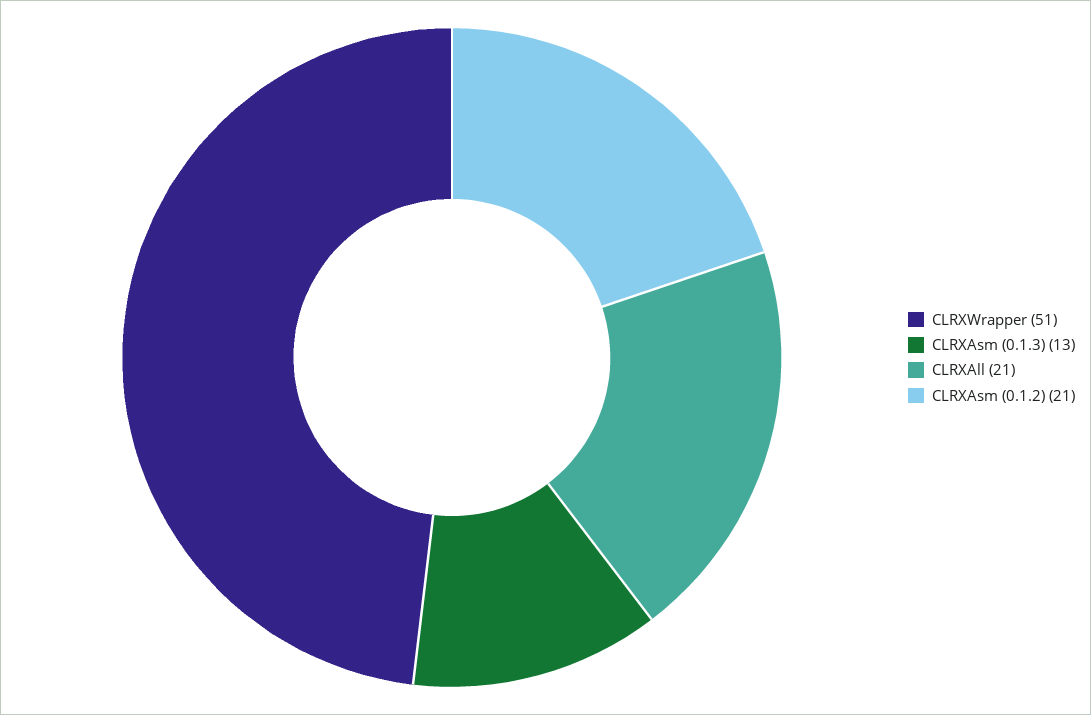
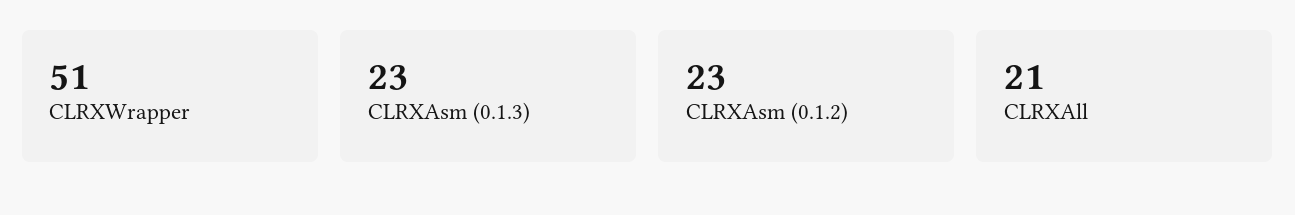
CLRXAsm (0.1.3): 13 -> 23
CLRXAsm (0.1.2): 21 -> 23

